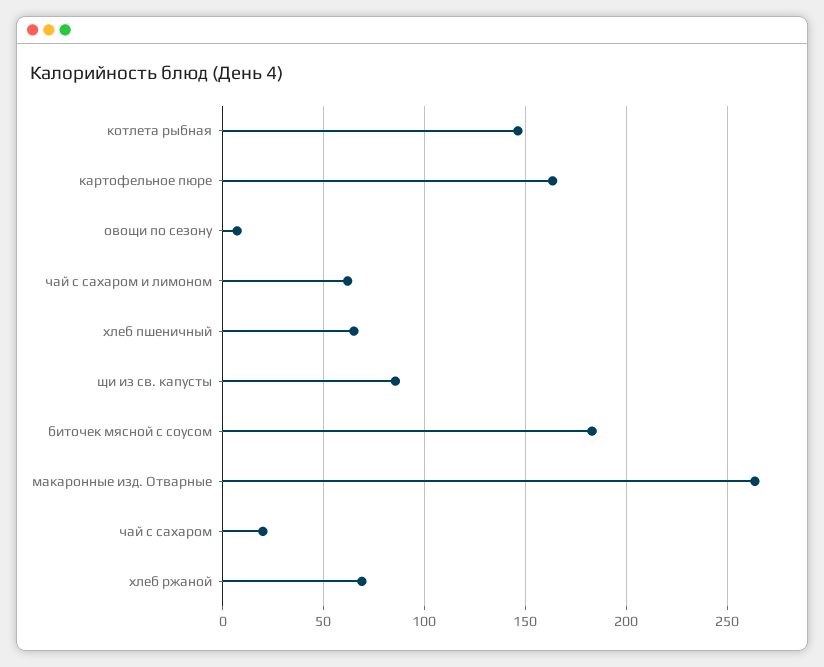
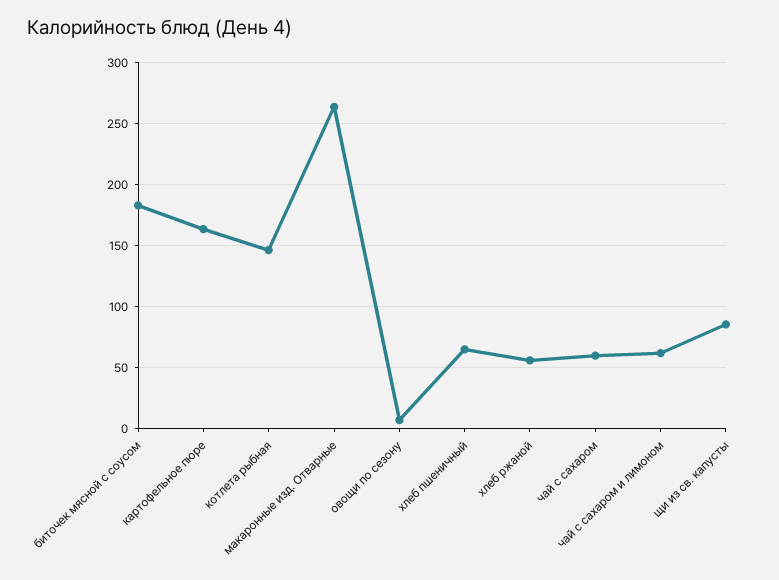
чай с сахаром: 20 -> 60
хлеб ржаной: 70 -> 55

